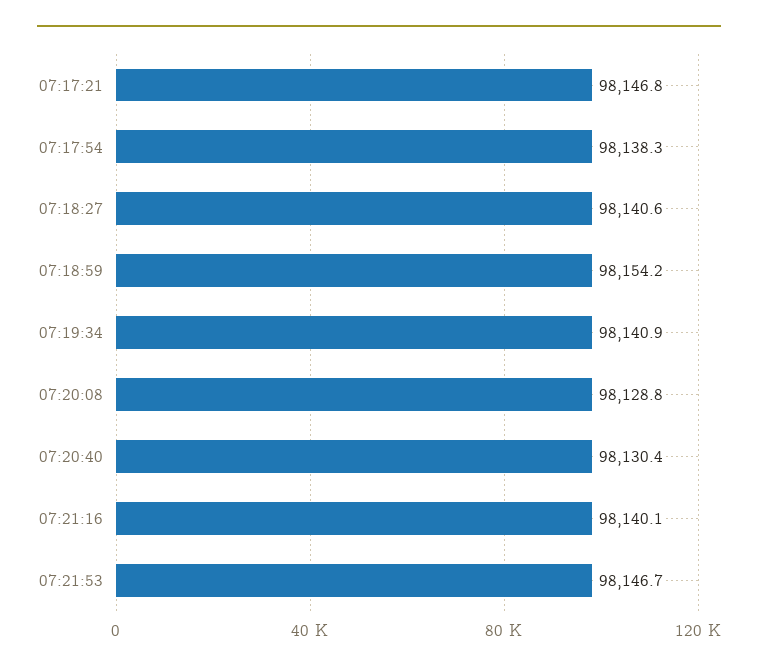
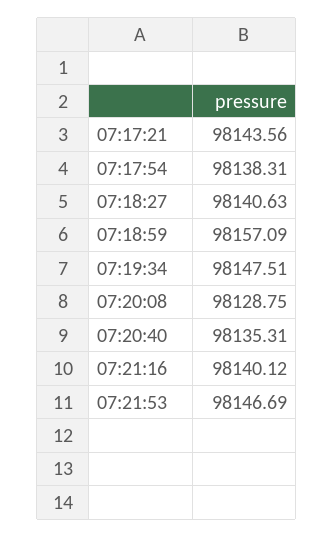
07:17:21: 98146.8 -> 98143.56
07:18:59: 98154.2 -> 98157.09
07:19:34: 98140.9 -> 98147.51
07:20:40: 98130.4 -> 98135.31

